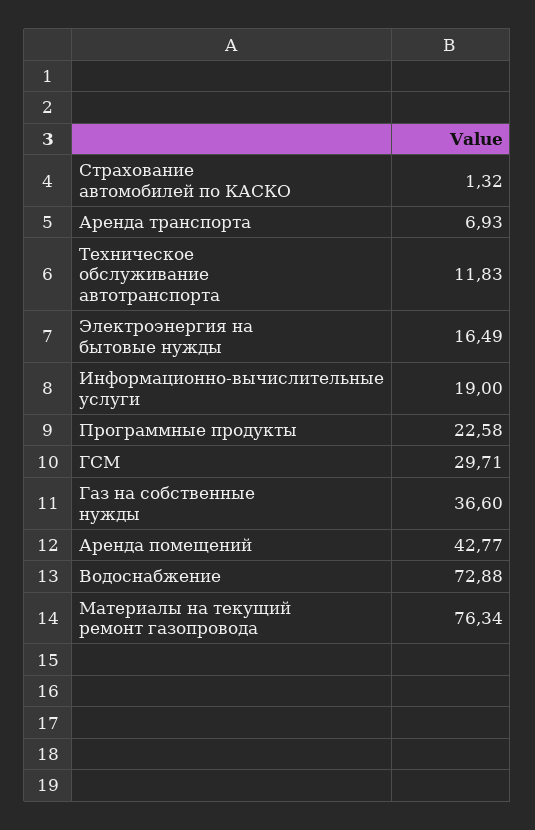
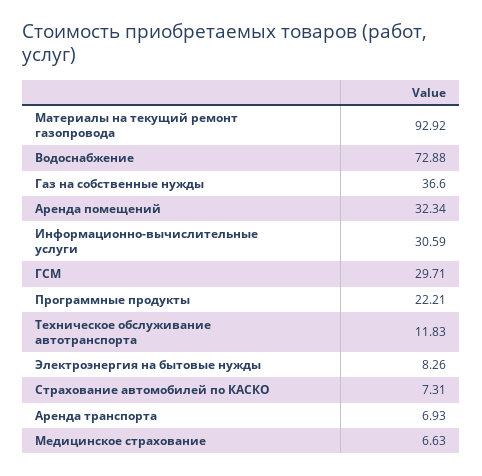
Страхование автомобилей по КАСКО: 1.32 -> 7.31
Электроэнергия на бытовые нужды: 16.49 -> 8.26
Информационно-вычислительные услуги: 19 -> 30.59
Программные продукты: 22.58 -> 22.21
Аренда помещений: 42.77 -> 32.34
Материалы на текущий ремонт газопровода: 76.34 -> 92.92
Медицинское страхование: none -> 6.63

